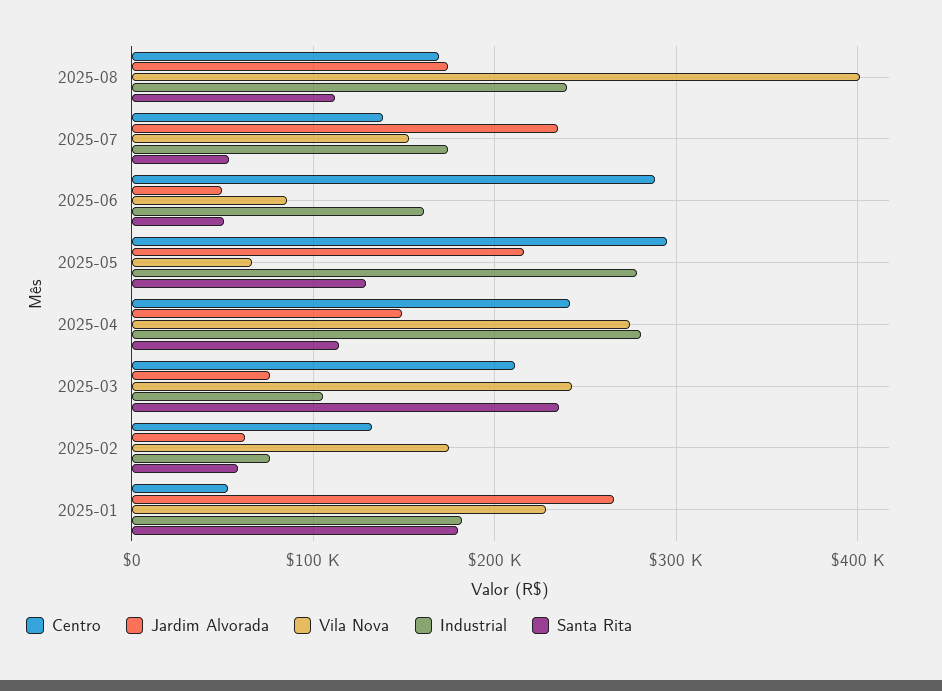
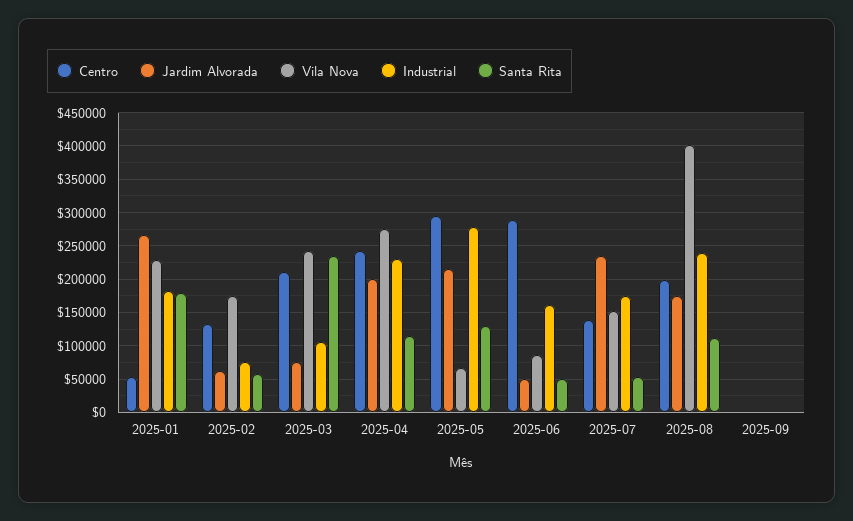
Centro, 2025-08: 170000 -> 200000
Jardim Alvorada, 2025-04: 150000 -> 200000
Industrial, 2025-04: 280000 -> 230000
Centro, 2025-09: none -> 0
Jardim Alvorada, 2025-09: none -> 0
Vila Nova, 2025-09: none -> 0
Industrial, 2025-09: none -> 0
Santa Rita, 2025-09: none -> 0

